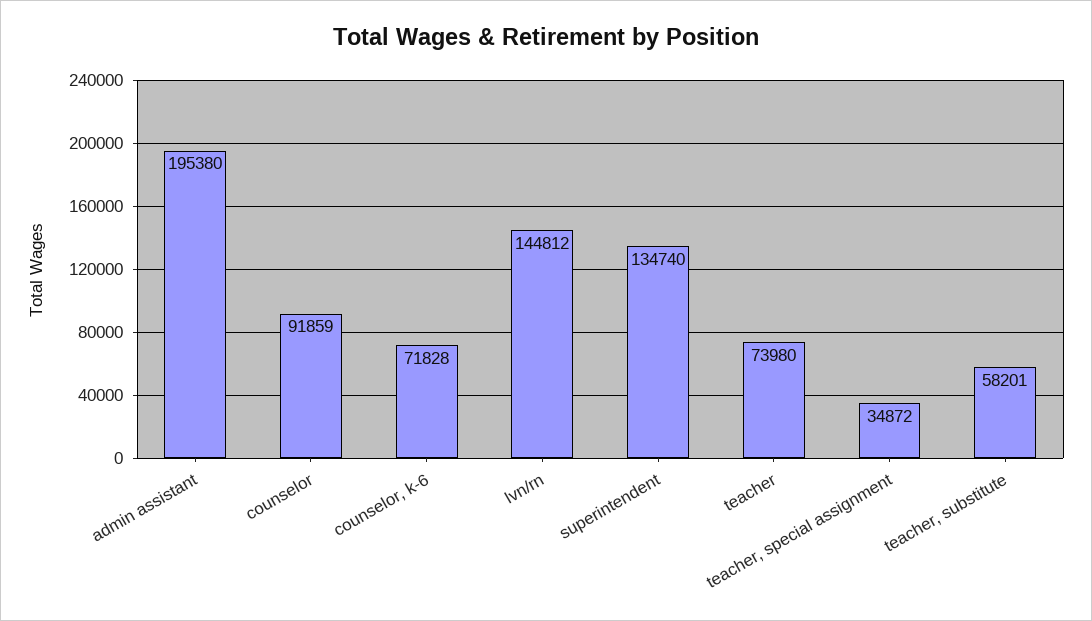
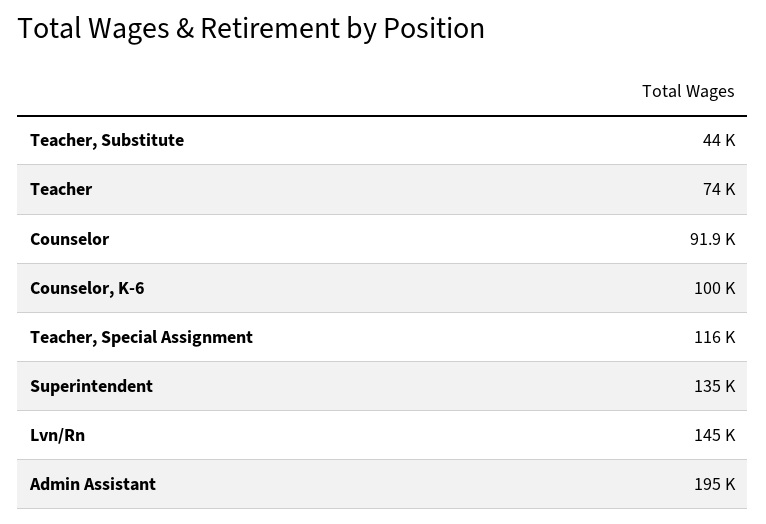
counselor, k-6: 71828 -> 100000
teacher, special assignment: 34872 -> 116000
teacher, substitute: 58201 -> 44000

